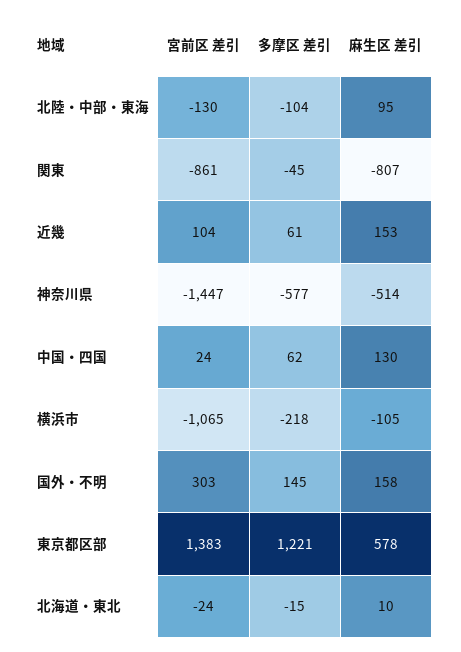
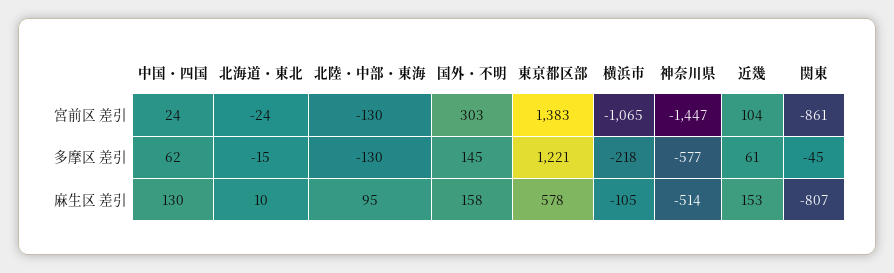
多摩区 差引, 北陸・中部・東海: -104 -> -130

